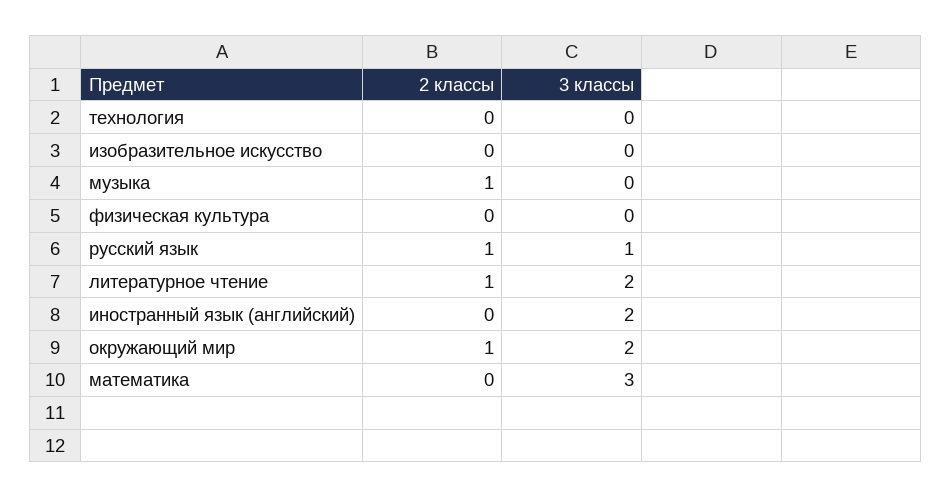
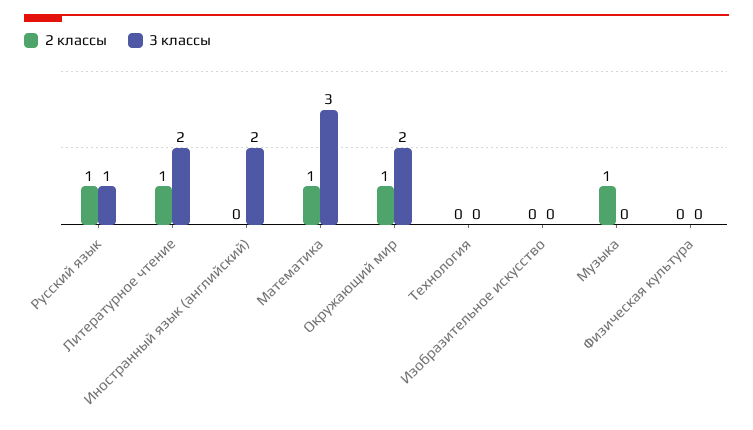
2 классы, математика: 0 -> 1

